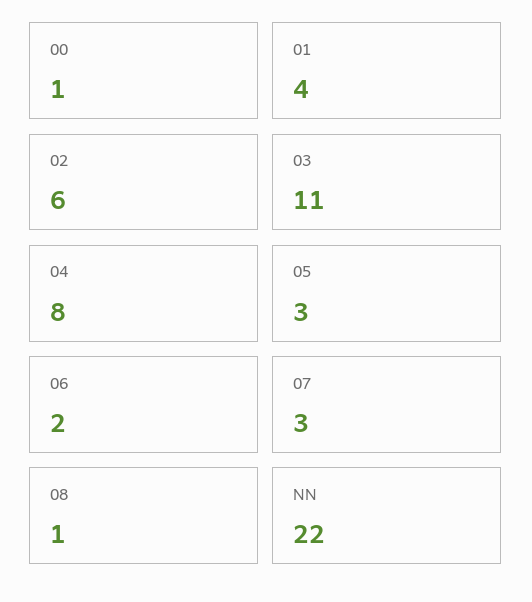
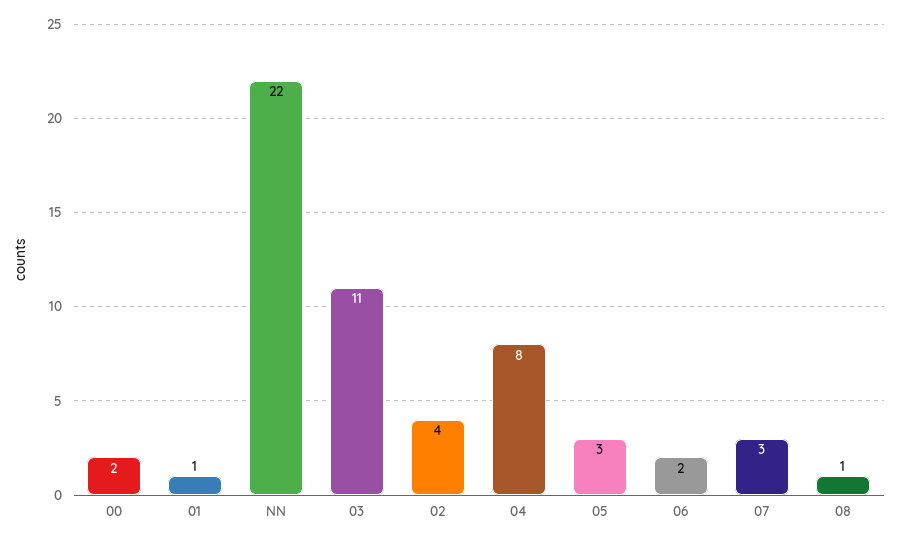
00: 1 -> 2
01: 4 -> 1
02: 6 -> 4

